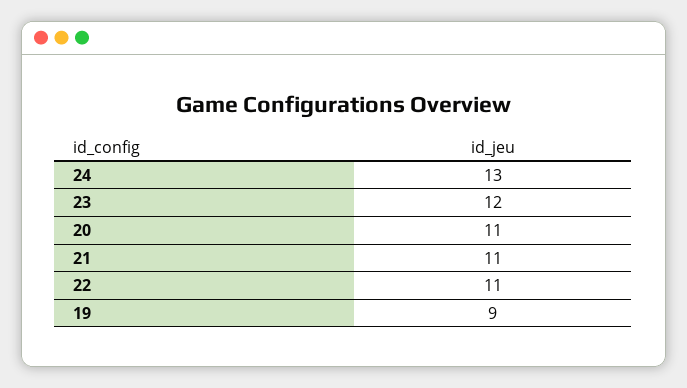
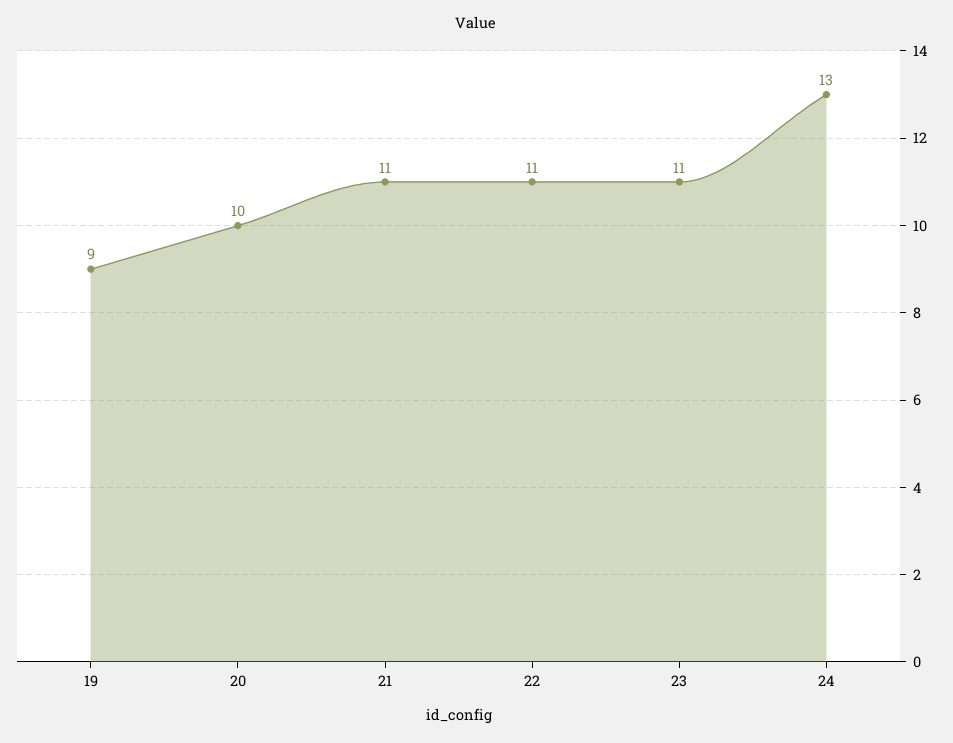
23: 12 -> 11
20: 11 -> 10

